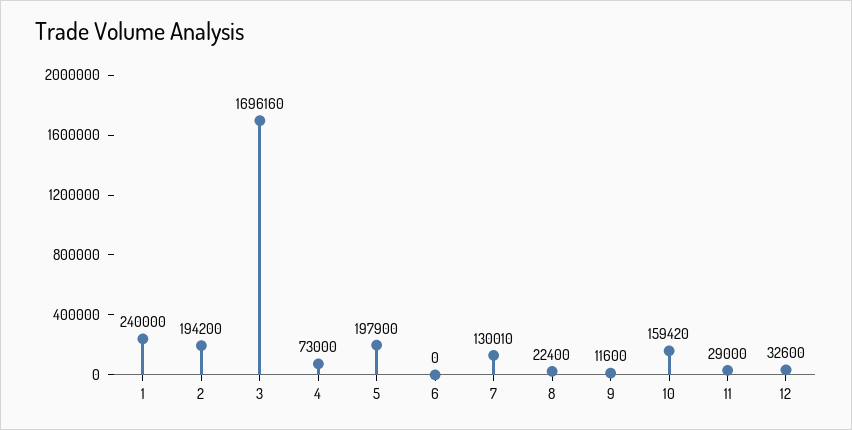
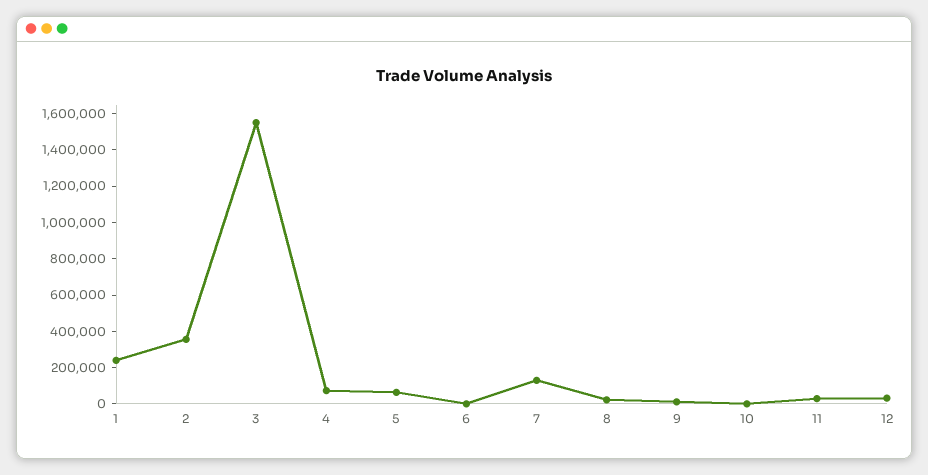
2: 194200 -> 350000
3: 1696160 -> 1550000
5: 197900 -> 50000
10: 159420 -> 0

